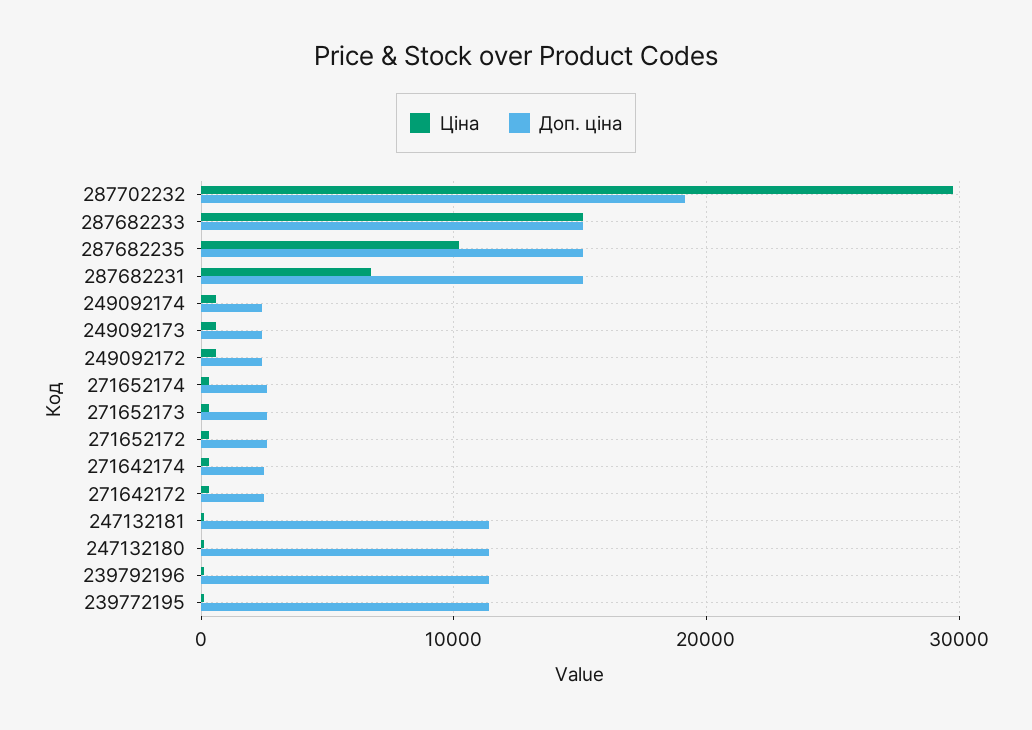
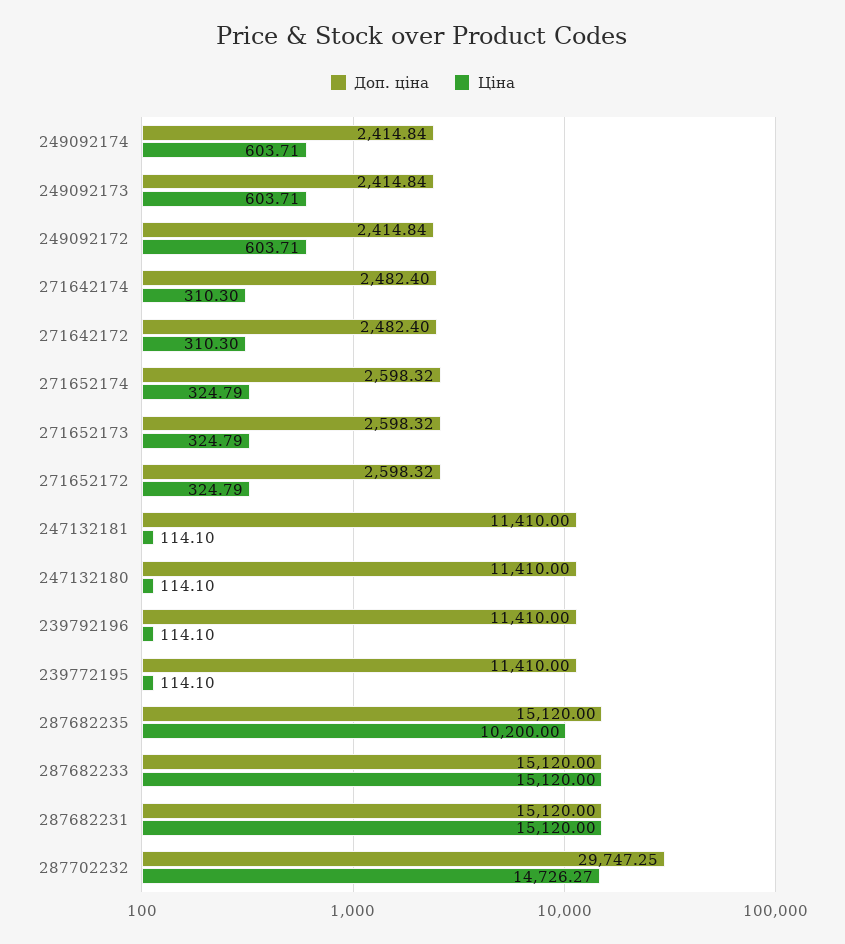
Ціна, 287702232: 30000 -> 14726.27
Доп. ціна, 287702232: 19000 -> 29747.25
Ціна, 287682231: 7000 -> 15120

